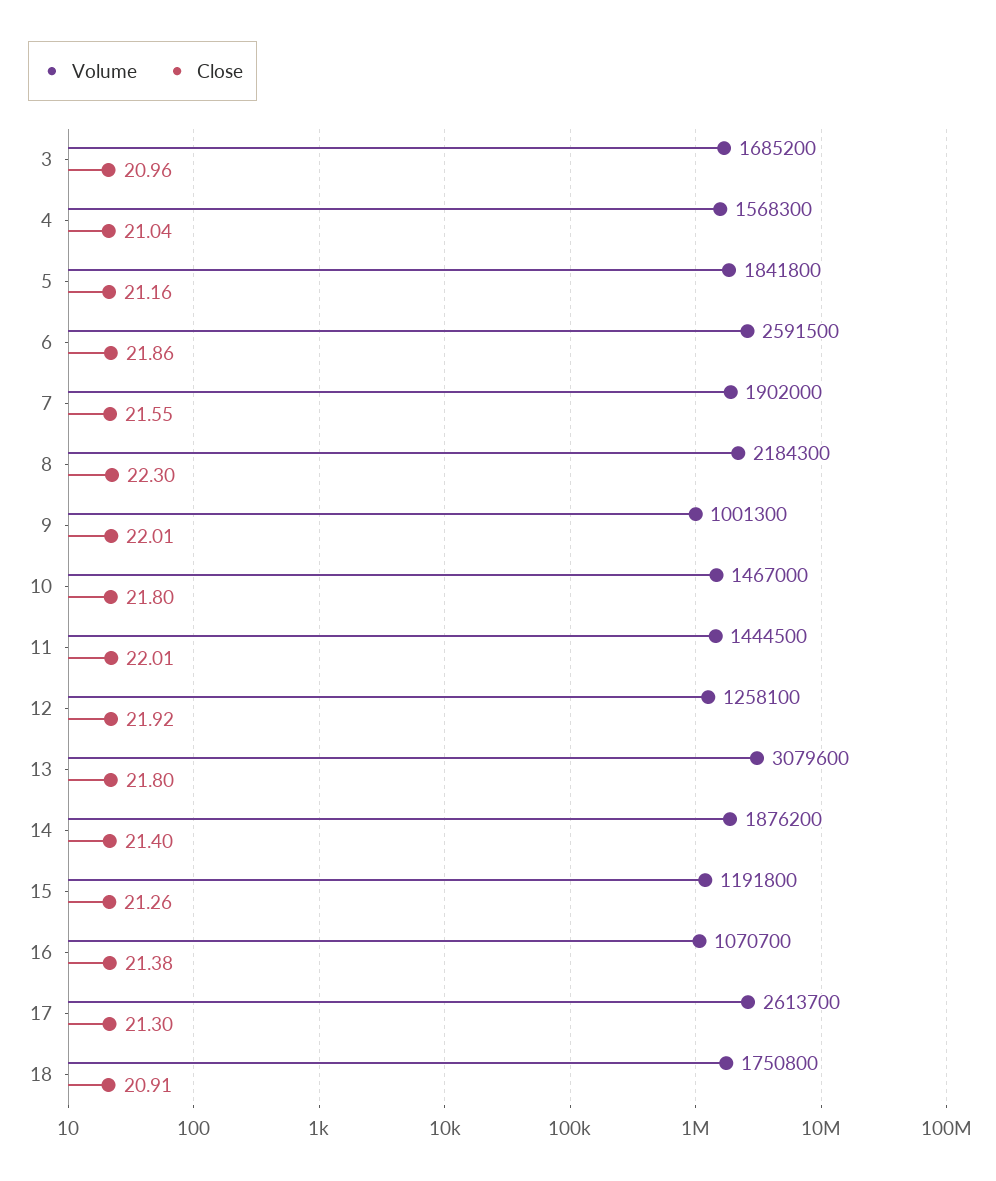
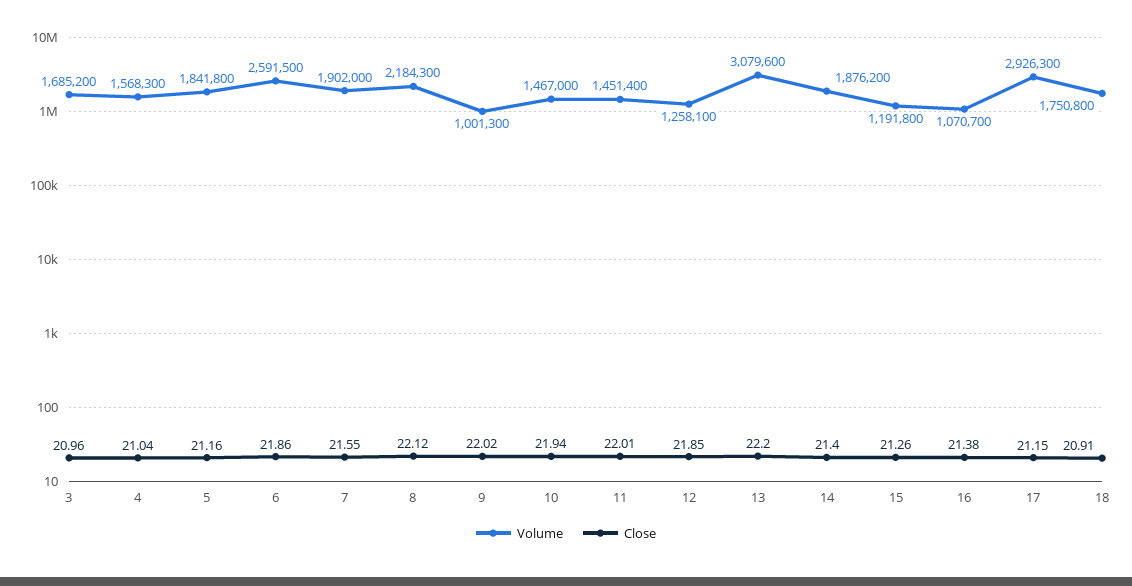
Close, 8: 22.3 -> 22.12
Close, 9: 22.01 -> 22.02
Close, 10: 21.8 -> 21.94
Volume, 11: 1444500 -> 1451400
Close, 12: 21.92 -> 21.85
Close, 13: 21.8 -> 22.2
Volume, 17: 2613700 -> 2926300
Close, 17: 21.3 -> 21.15

